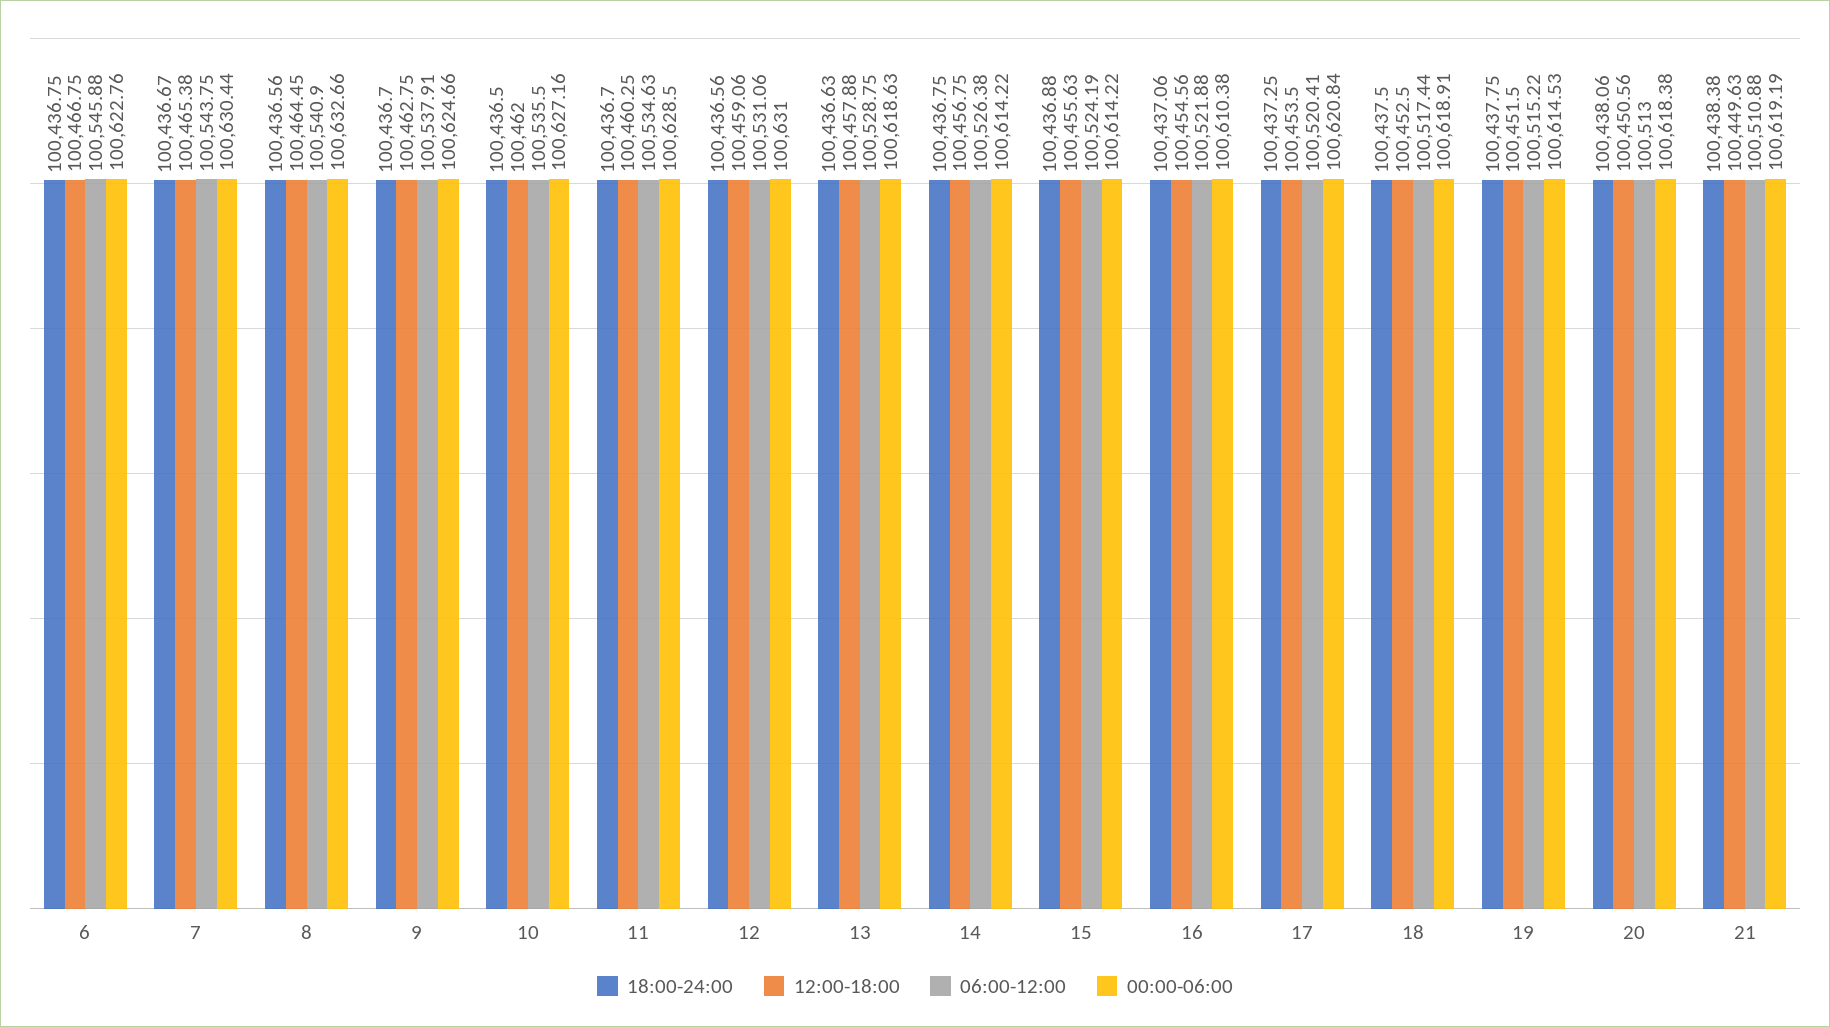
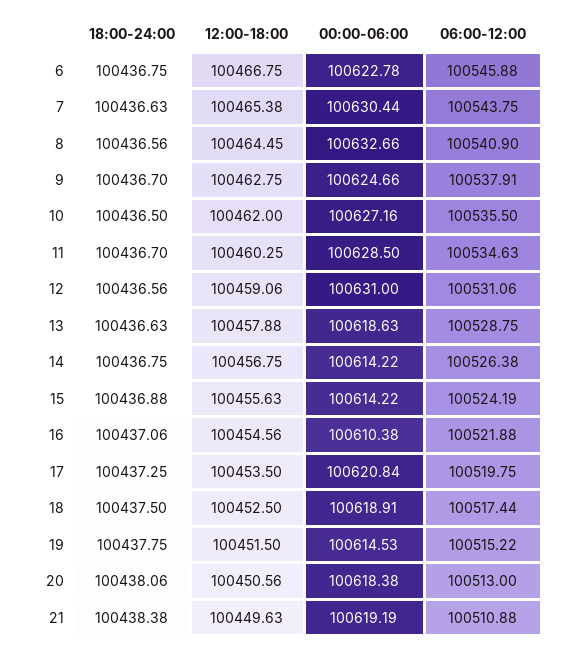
00:00-06:00, 6: 100622.76 -> 100622.78
18:00-24:00, 7: 100436.67 -> 100436.63
06:00-12:00, 17: 100520.41 -> 100519.75

